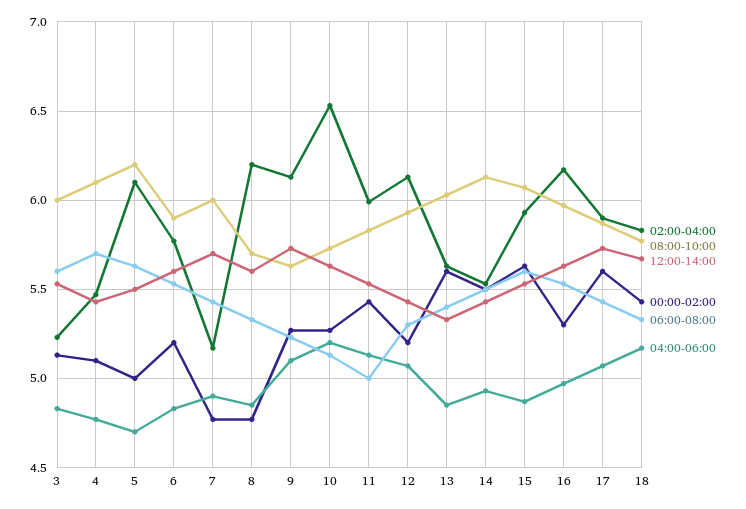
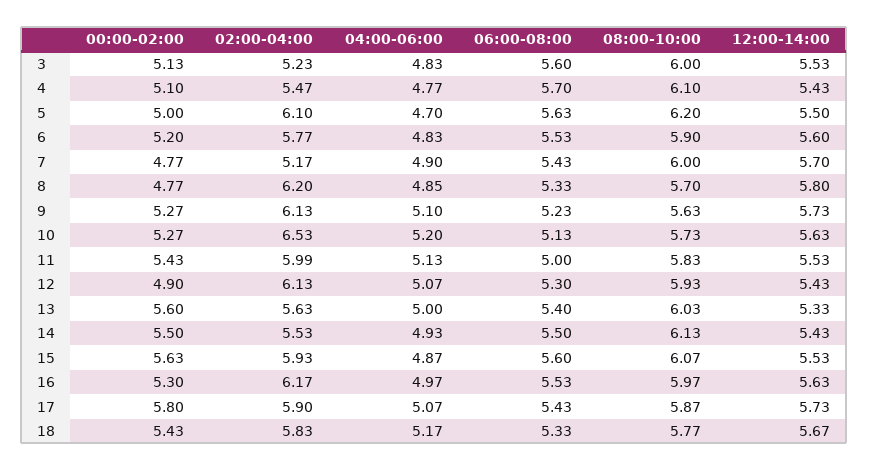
12:00-14:00, 8: 5.6 -> 5.8
00:00-02:00, 12: 5.2 -> 4.9
04:00-06:00, 13: 4.85 -> 5
00:00-02:00, 17: 5.6 -> 5.8

